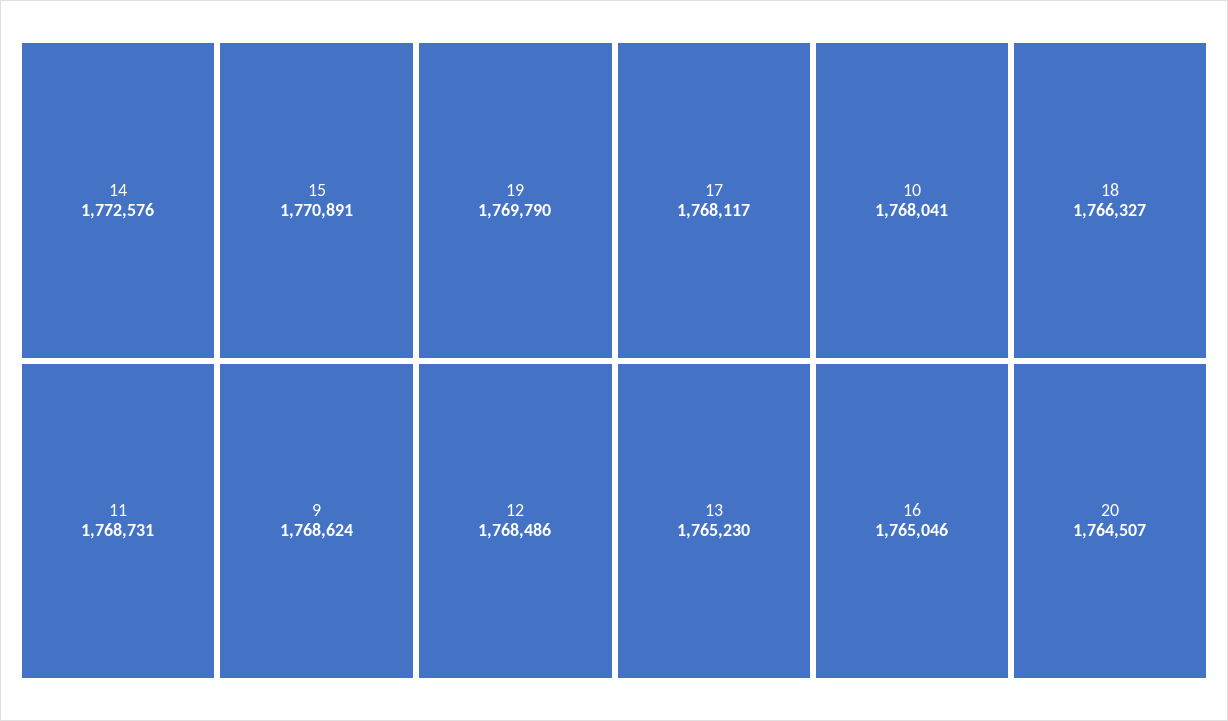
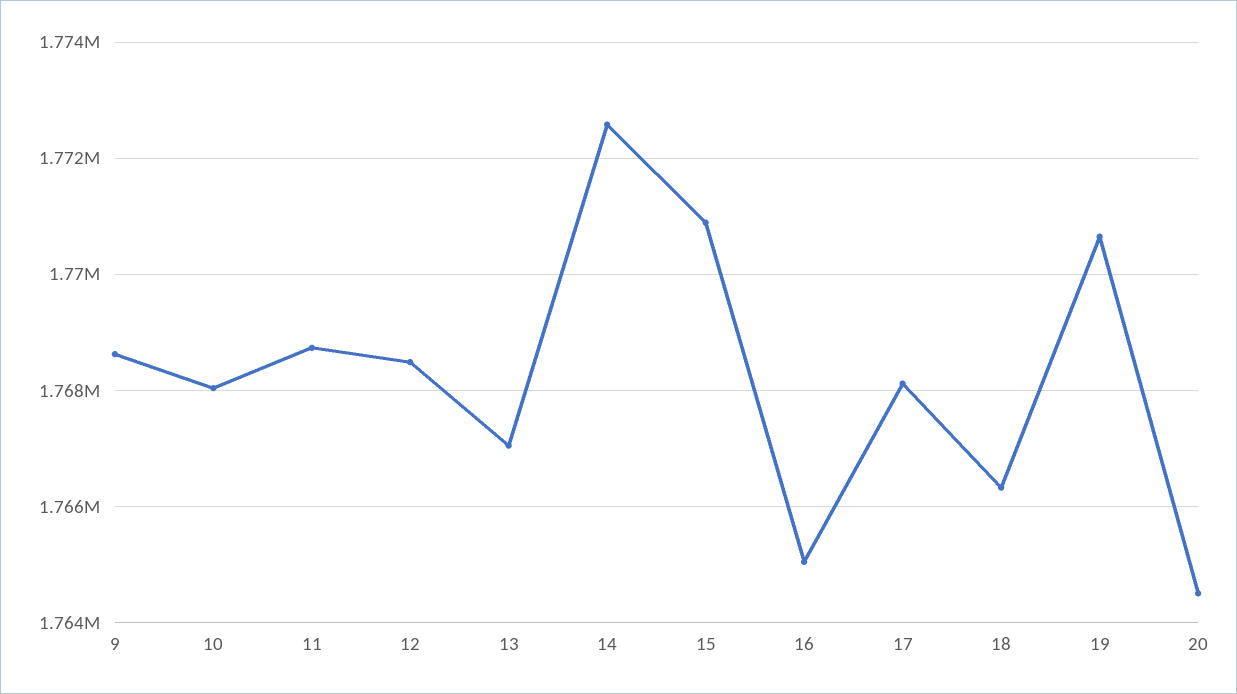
19: 1769790 -> 1770600
13: 1765230 -> 1767000

